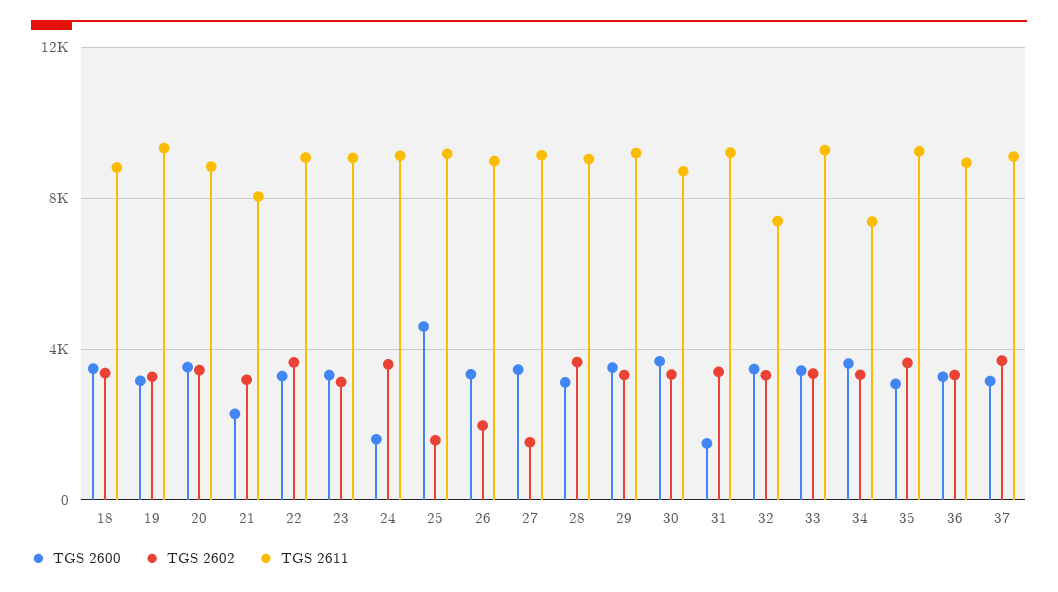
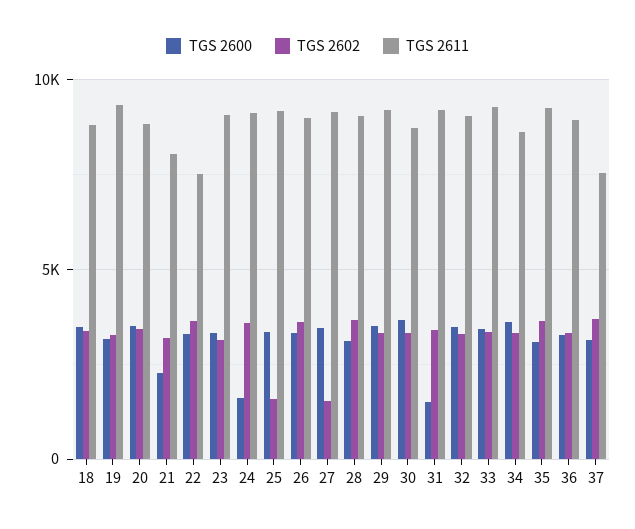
TGS 2611, 22: 9000 -> 7500
TGS 2600, 25: 4500 -> 3500
TGS 2602, 26: 2000 -> 3500
TGS 2611, 32: 7500 -> 9000
TGS 2611, 34: 7500 -> 8500
TGS 2611, 37: 9000 -> 7500

